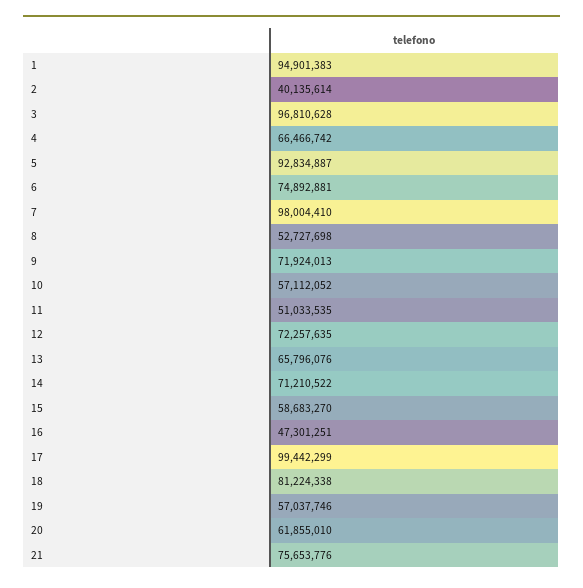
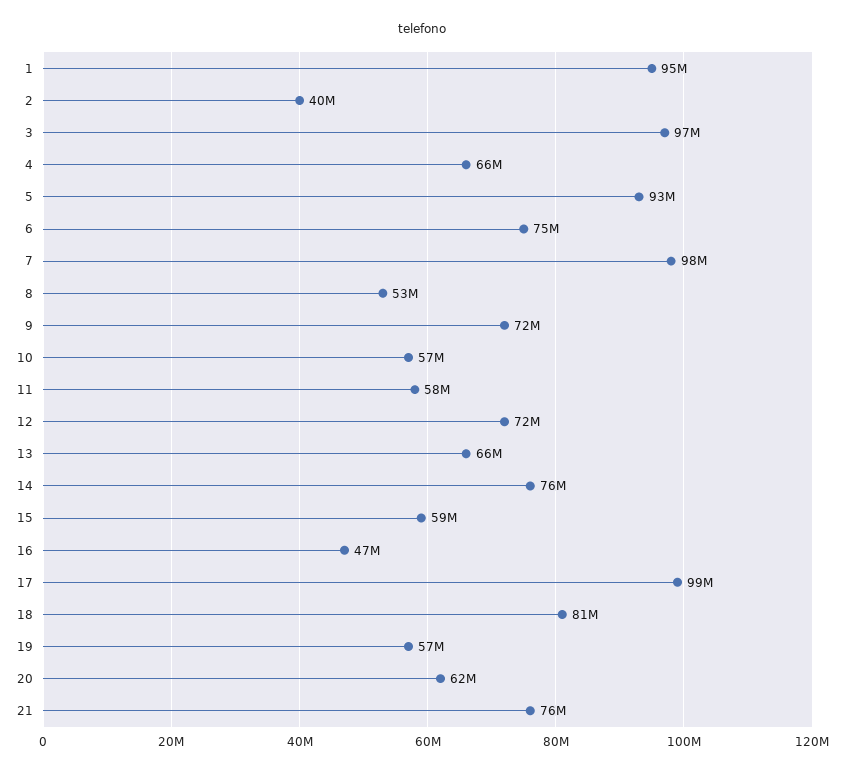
11: 51033535 -> 58000000
14: 71210522 -> 76000000

